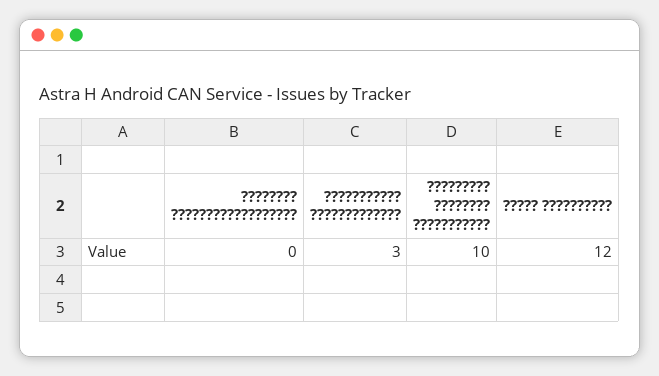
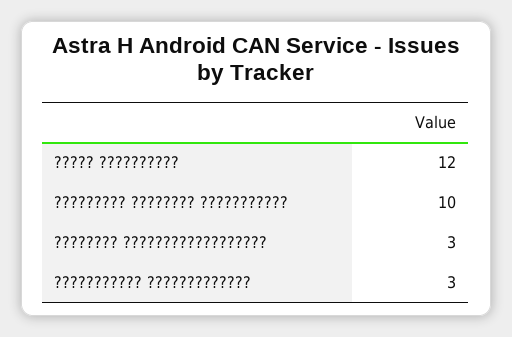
???????? ??????????????????: 0 -> 3

